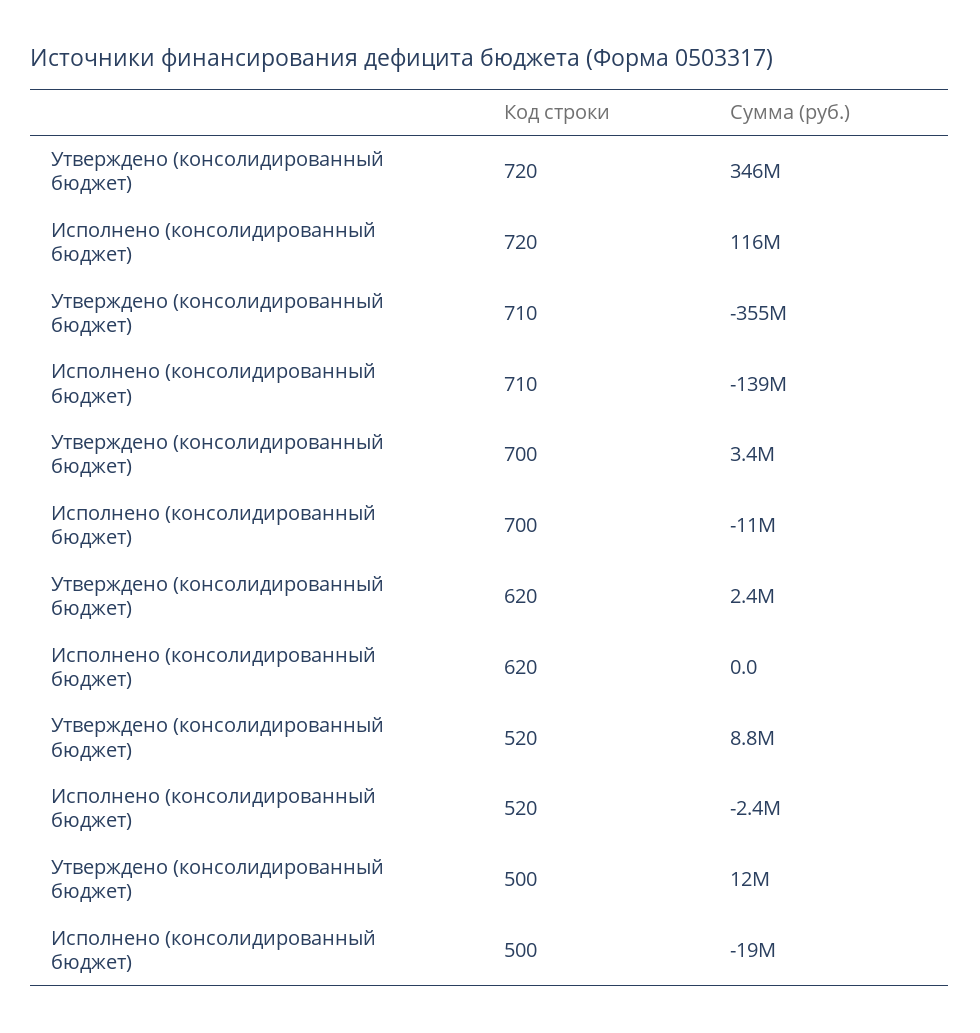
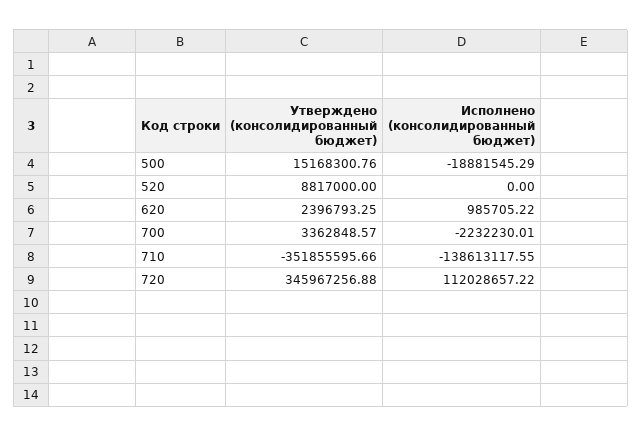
Исполнено (консолидированный бюджет), 720: 116000000 -> 112028657.22
Утверждено (консолидированный бюджет), 710: -355000000 -> -351855595.66
Исполнено (консолидированный бюджет), 700: -11000000 -> -2232230.01
Исполнено (консолидированный бюджет), 620: 0 -> 985705.22
Исполнено (консолидированный бюджет), 520: -2400000 -> 0
Утверждено (консолидированный бюджет), 500: 12000000 -> 15168300.76

